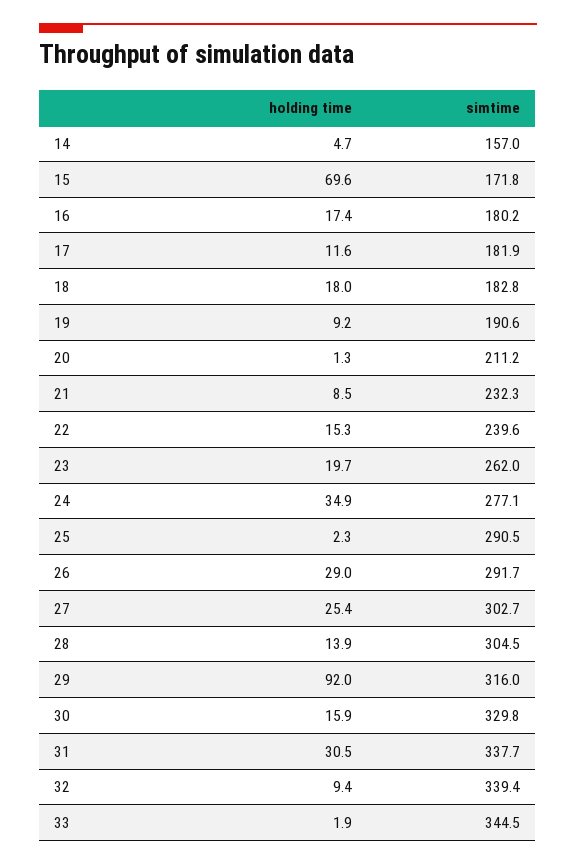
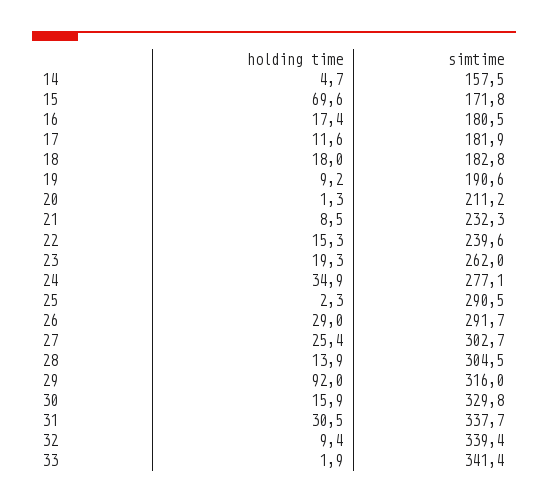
simtime, 14: 157 -> 157.5
simtime, 16: 180.2 -> 180.5
holding time, 23: 19.7 -> 19.3
simtime, 33: 344.5 -> 341.4

